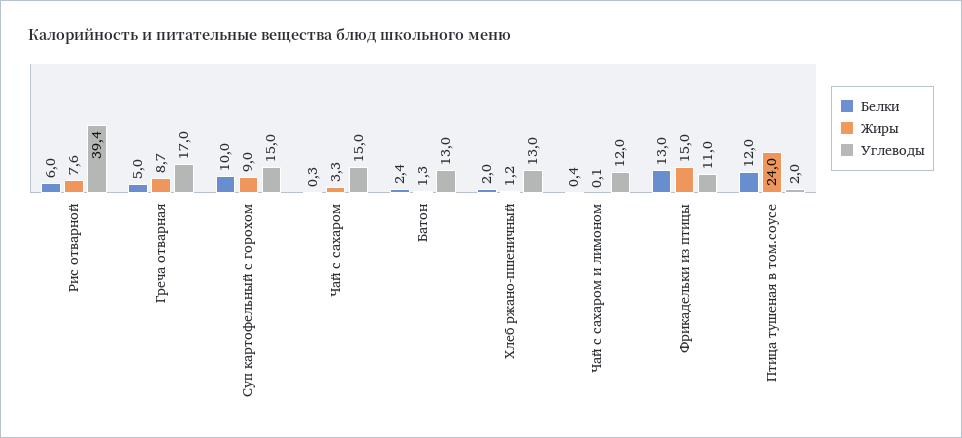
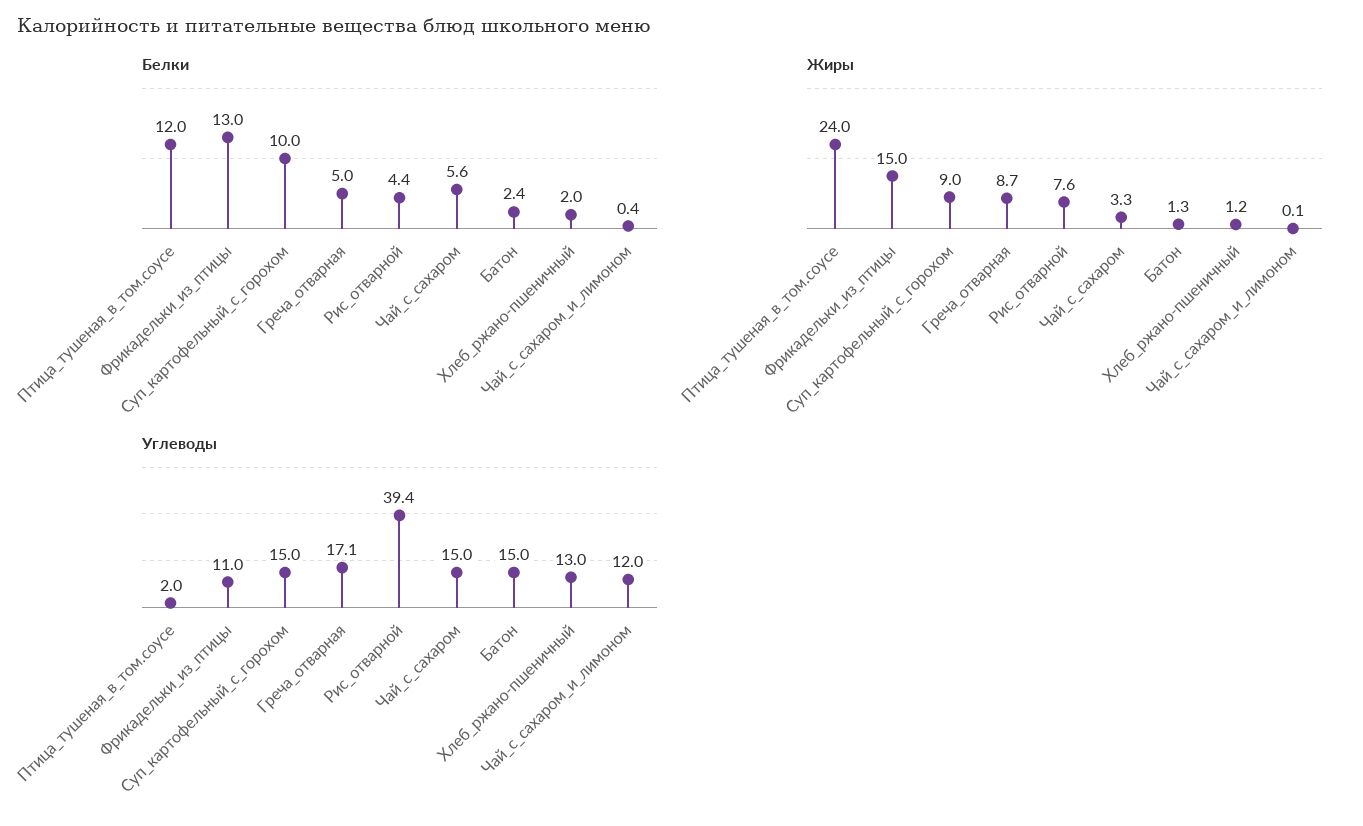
Белки, Рис отварной: 6 -> 4.4
Углеводы, Греча отварная: 17 -> 17.1
Белки, Чай с сахаром: 0.3 -> 5.6
Углеводы, Батон: 13 -> 15

